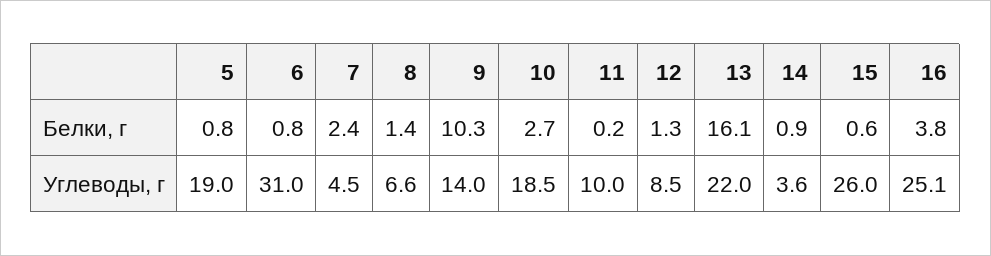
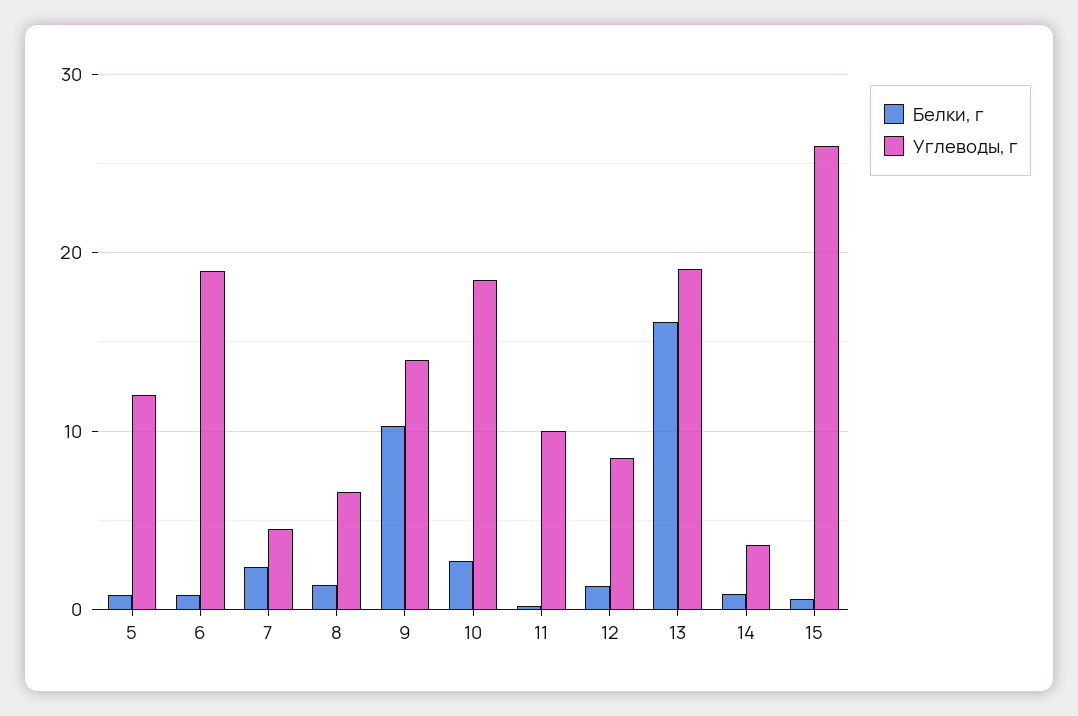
Белки, г, 16: 3.8 -> none
Углеводы, г, 5: 19 -> 12
Углеводы, г, 6: 31 -> 19
Углеводы, г, 13: 22 -> 19
Углеводы, г, 16: 25.1 -> none

